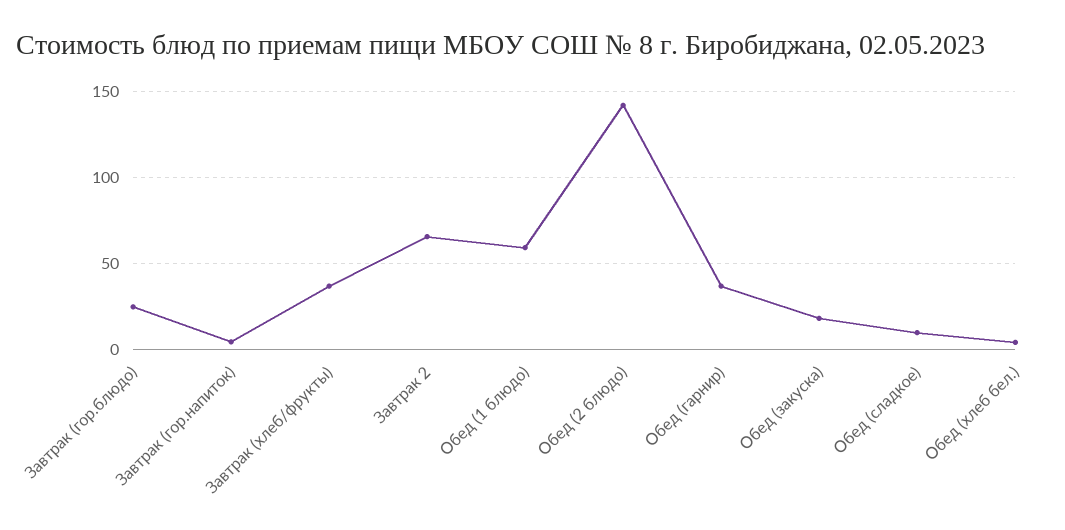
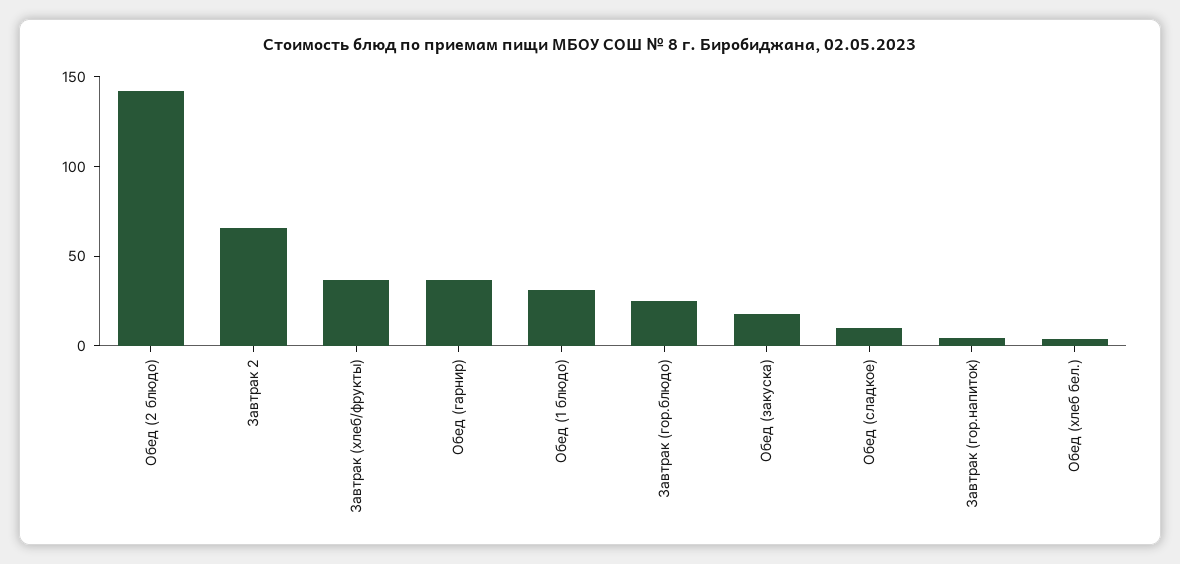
Обед (1 блюдо): 60 -> 30

